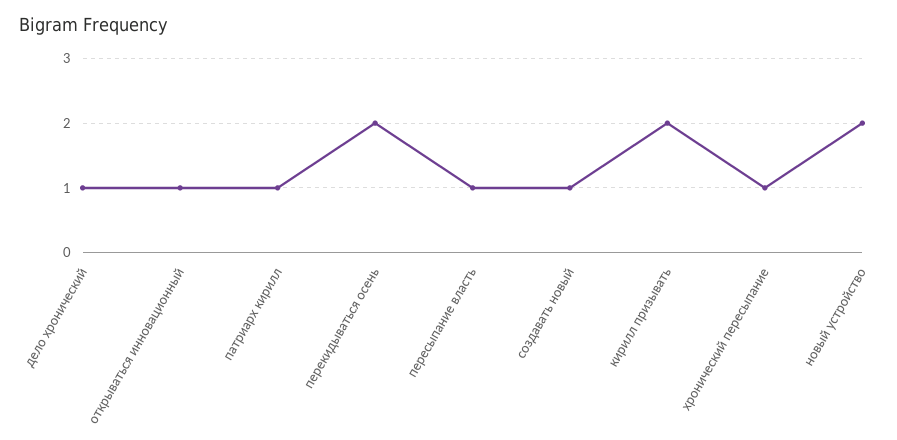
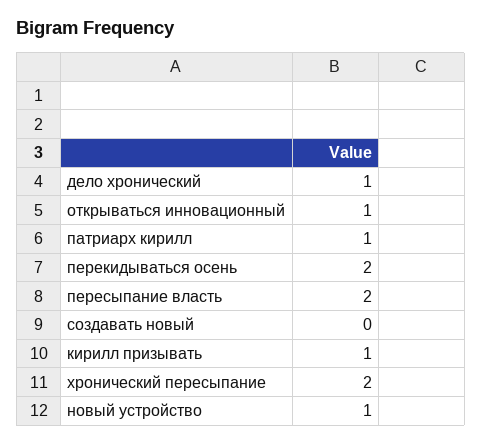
пересыпание власть: 1 -> 2
создавать новый: 1 -> 0
кирилл призывать: 2 -> 1
хронический пересыпание: 1 -> 2
новый устройство: 2 -> 1

